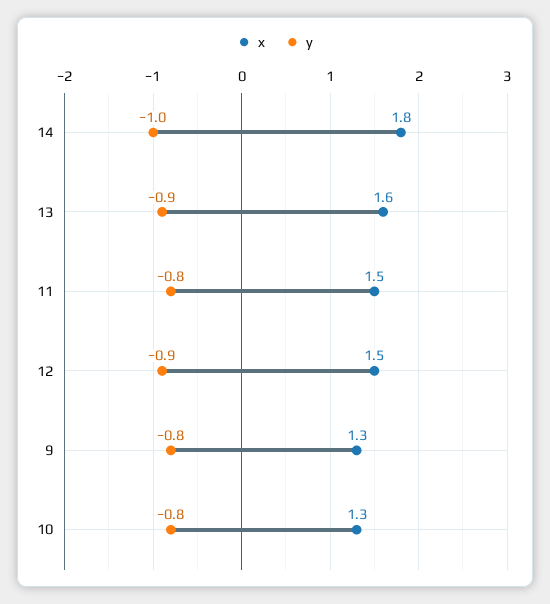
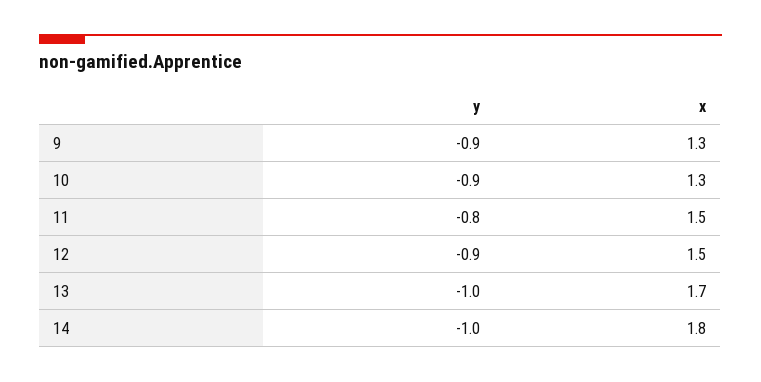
x, 13: 1.6 -> 1.7
y, 13: -0.9 -> -1
y, 9: -0.8 -> -0.9
y, 10: -0.8 -> -0.9

